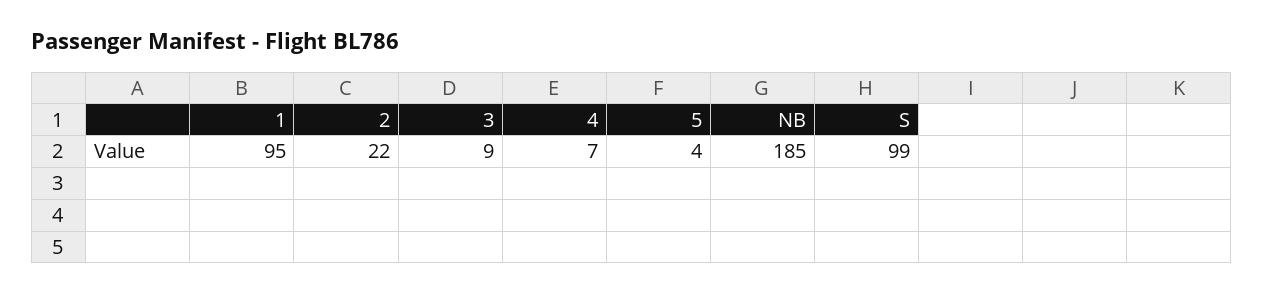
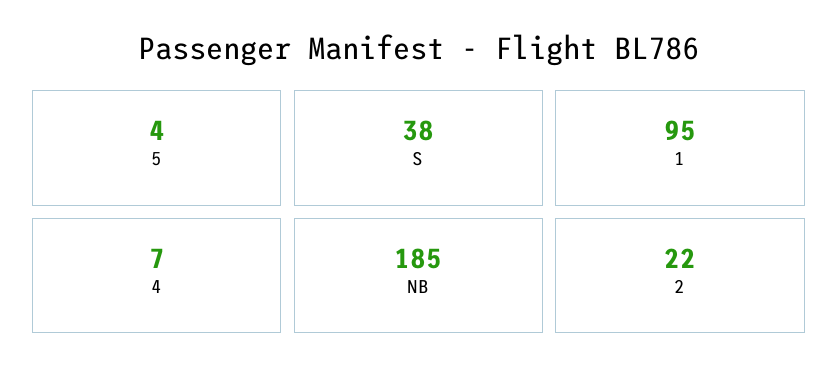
3: 9 -> none
S: 99 -> 38

